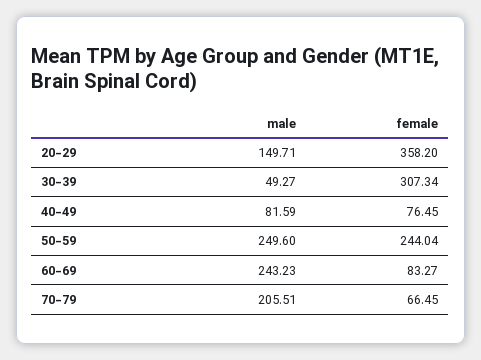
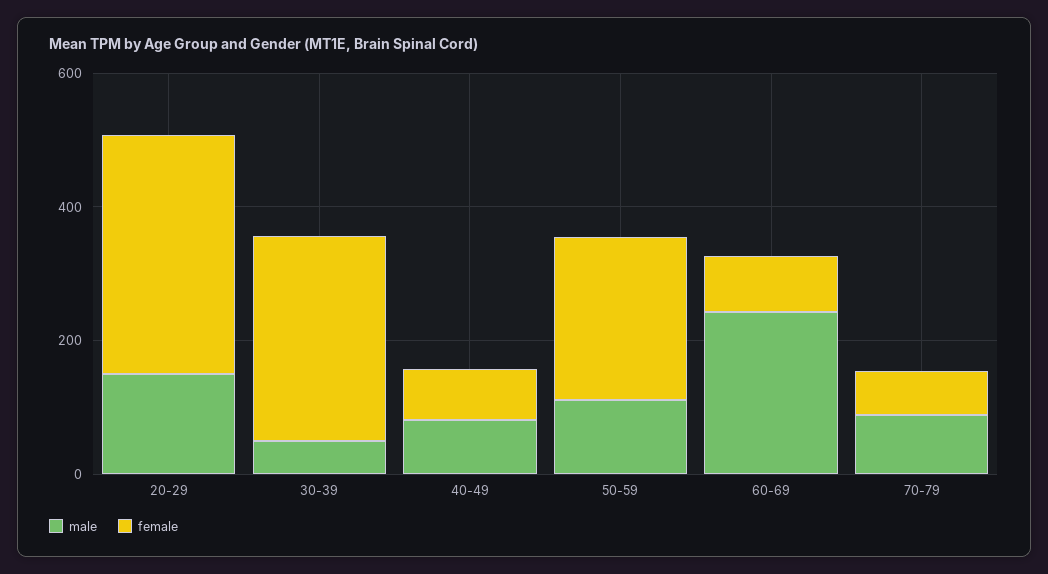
male, 50-59: 249.6 -> 100
male, 70-79: 205.51 -> 100

